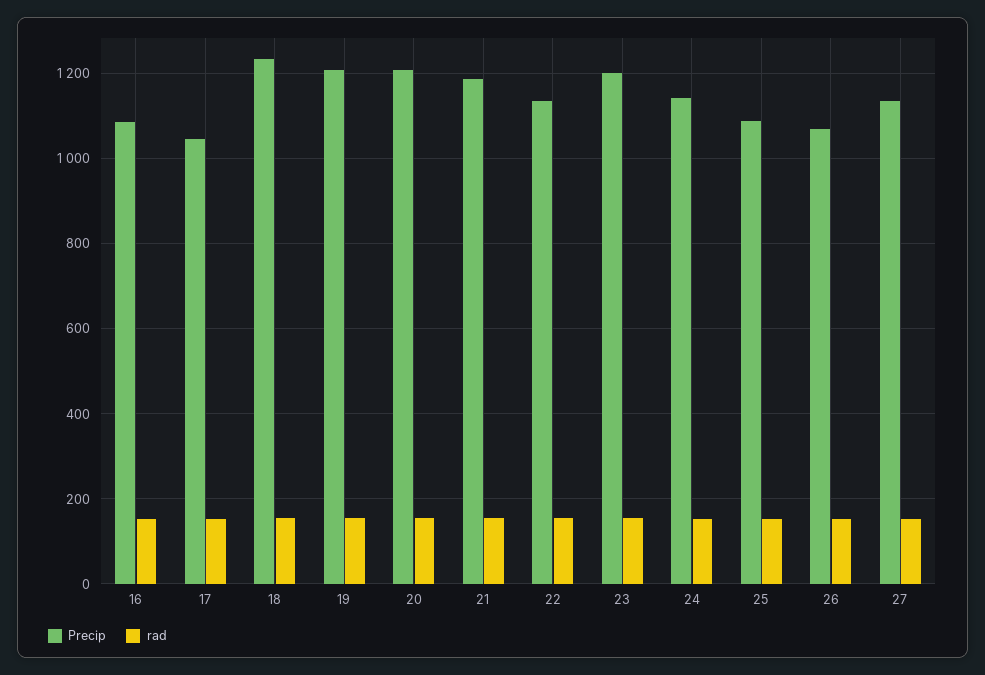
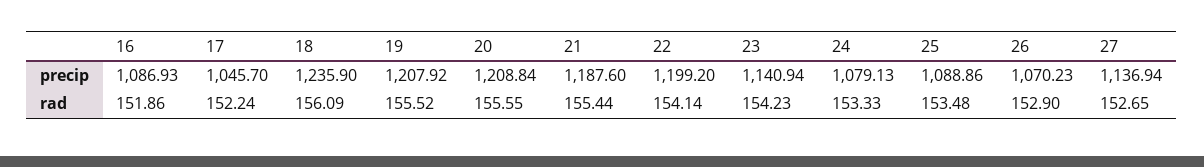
Precip, 22: 1140 -> 1199.2
Precip, 23: 1200 -> 1140.94
Precip, 24: 1140 -> 1079.13

